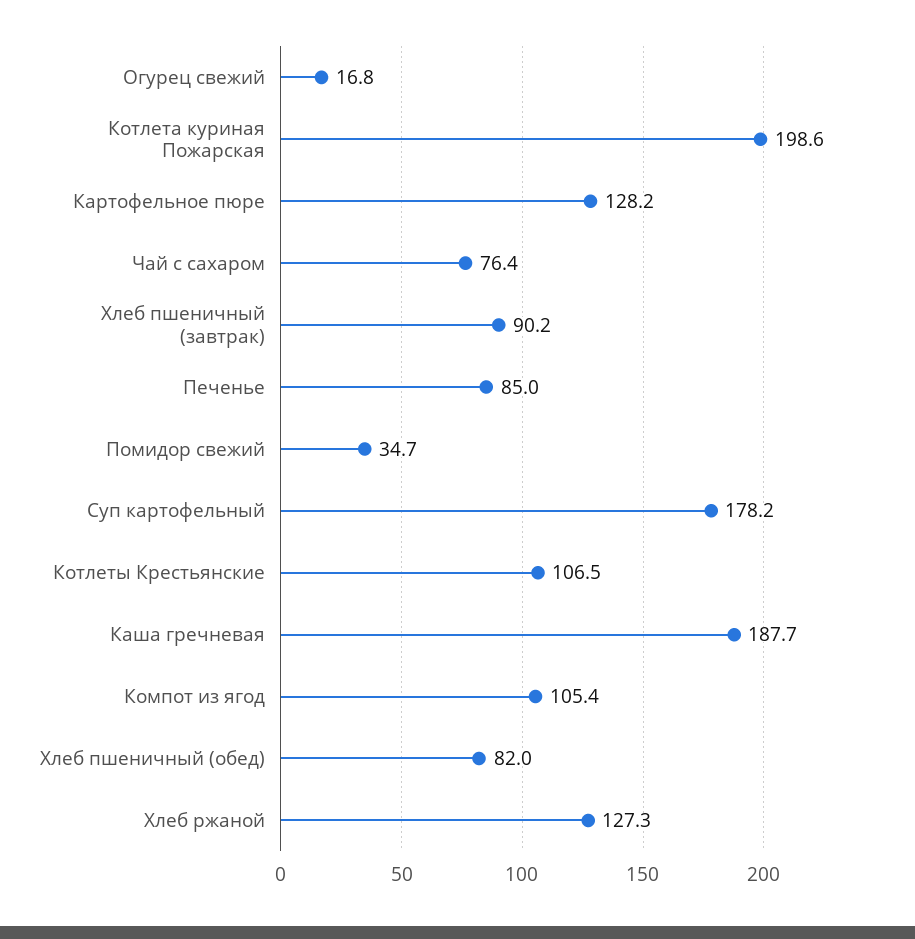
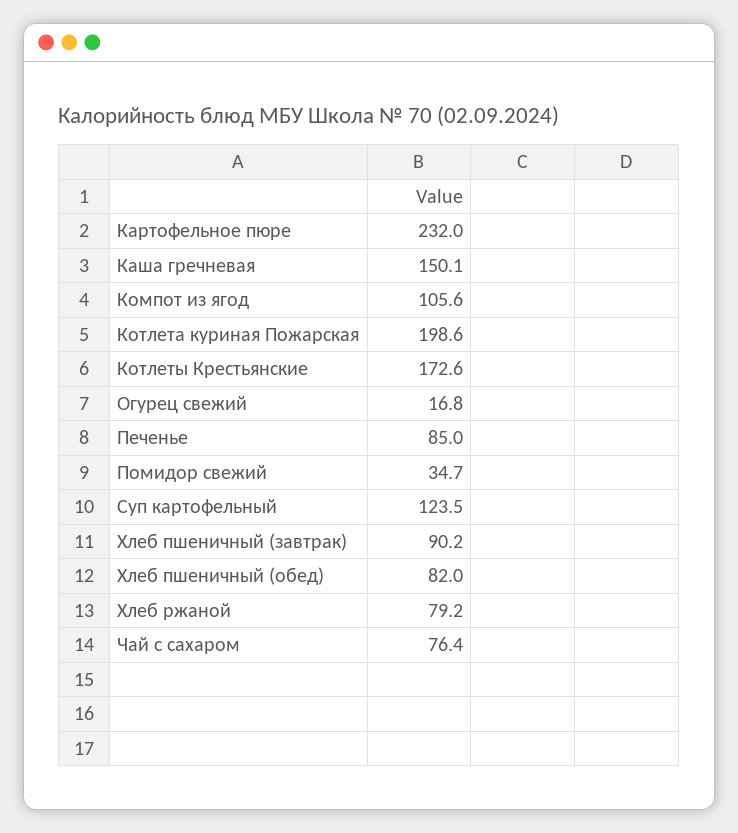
Картофельное пюре: 128.2 -> 232
Суп картофельный: 178.2 -> 123.5
Котлеты Крестьянские: 106.5 -> 172.6
Каша гречневая: 187.7 -> 150.1
Компот из ягод: 105.4 -> 105.6
Хлеб ржаной: 127.3 -> 79.2

